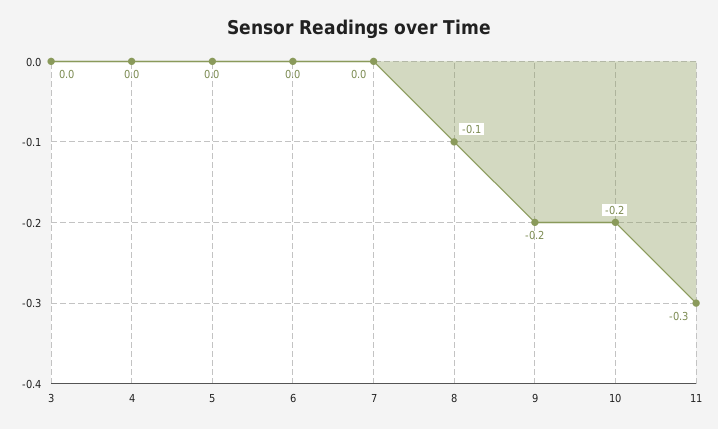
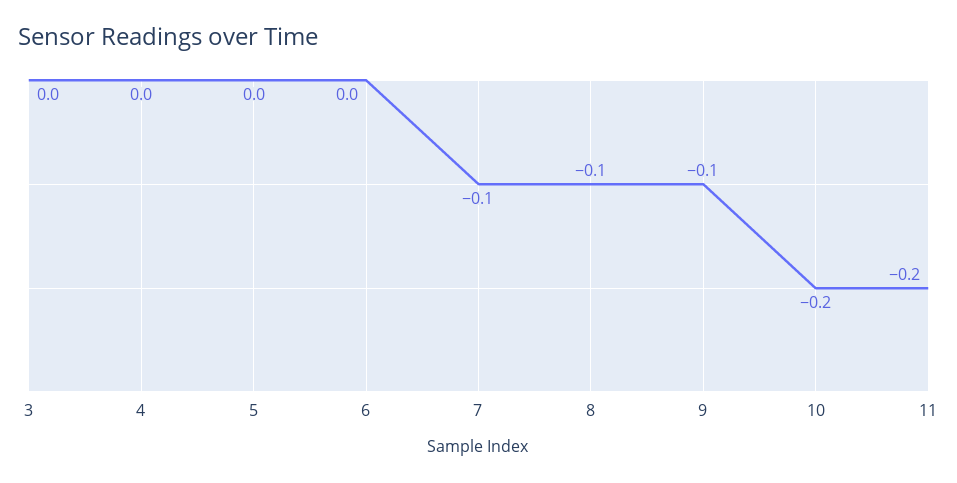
7: 0 -> -0.1
9: -0.2 -> -0.1
11: -0.3 -> -0.2

